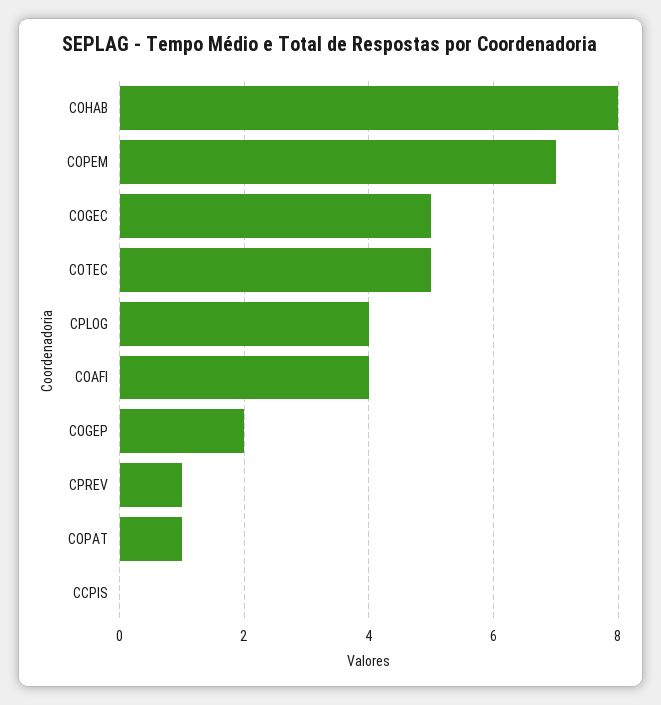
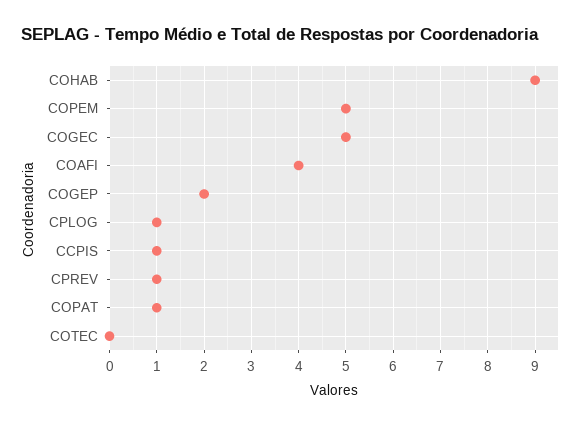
COHAB: 8 -> 9
COPEM: 7 -> 5
COTEC: 5 -> 0
CPLOG: 4 -> 1
CCPIS: 0 -> 1

